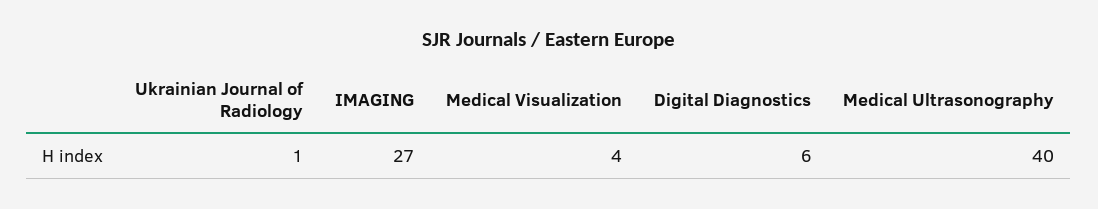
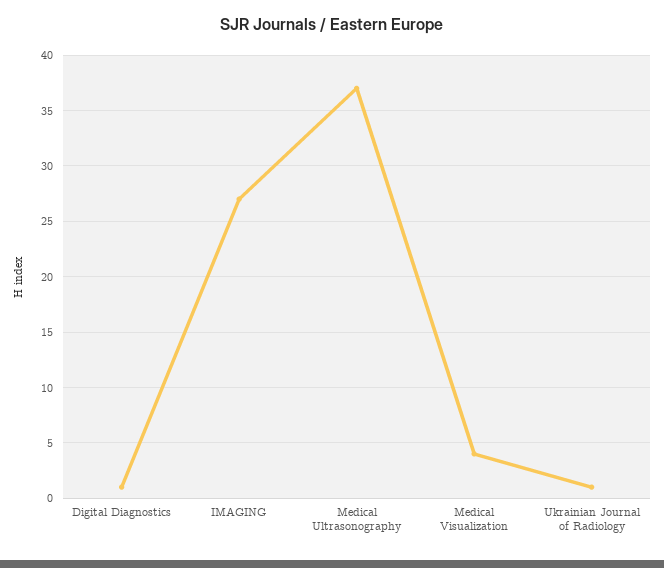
Digital Diagnostics: 6 -> 1
Medical Ultrasonography: 40 -> 37

